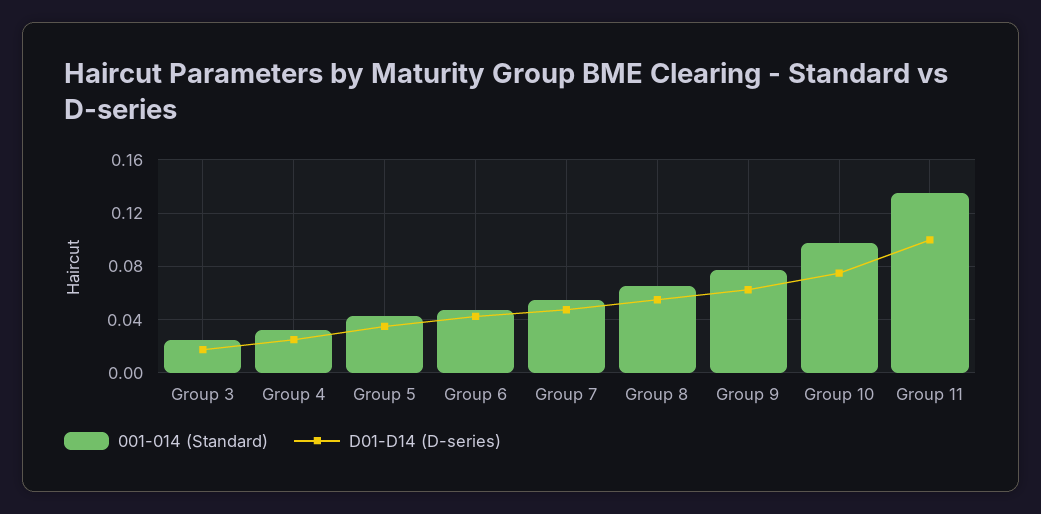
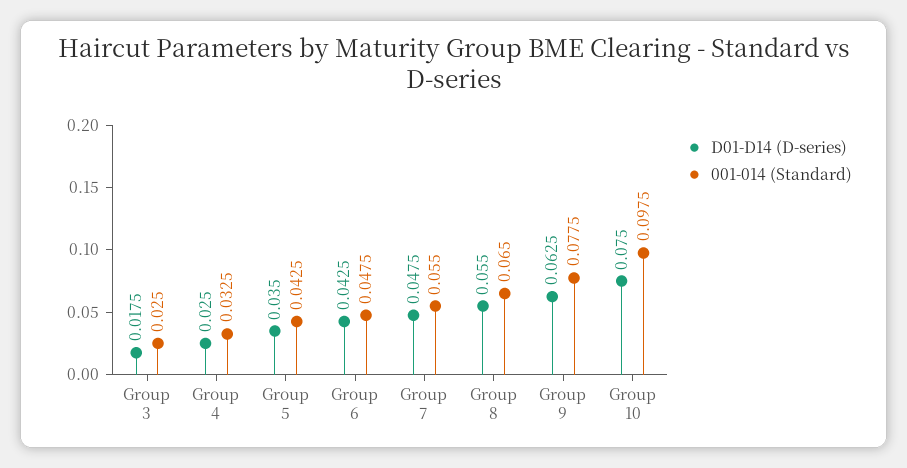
001-014 (Standard), Group 11: 0.135 -> none
D01-D14 (D-series), Group 11: 0.1 -> none

